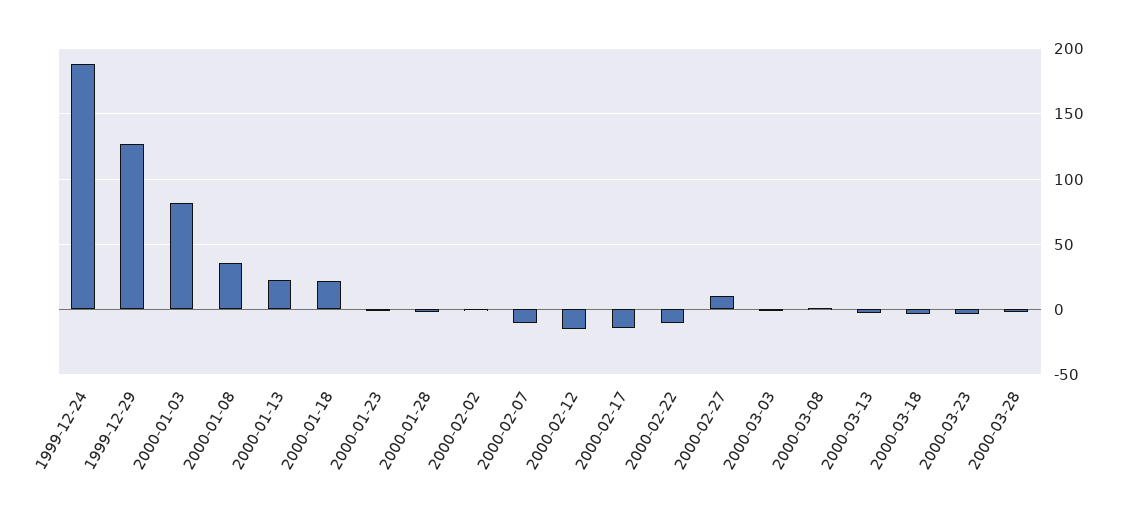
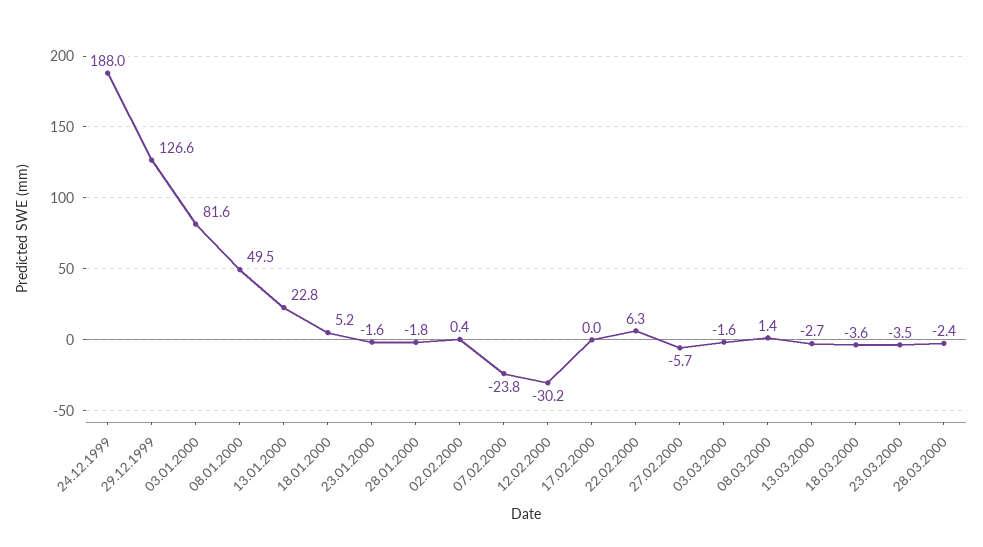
2000-01-08: 35 -> 49.5
2000-01-18: 20 -> 5.2
2000-02-07: -10 -> -23.8
2000-02-12: -15 -> -30.2
2000-02-17: -15 -> 0
2000-02-22: -10 -> 6.3
2000-02-27: 10 -> -5.7

